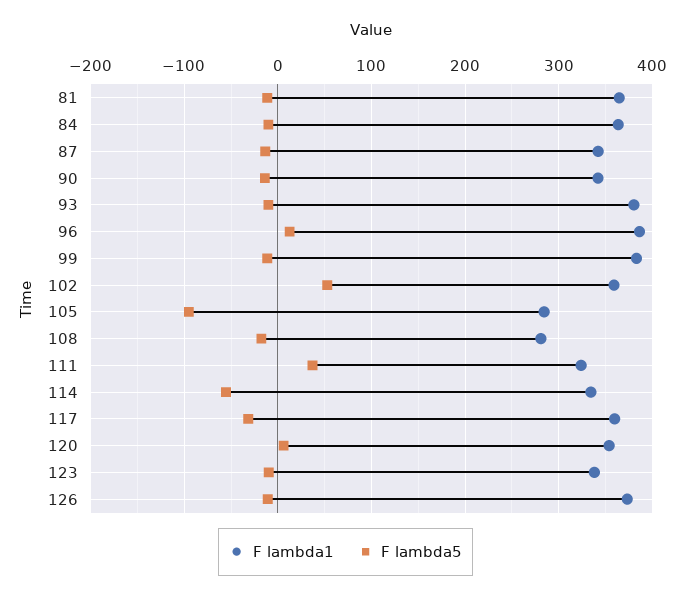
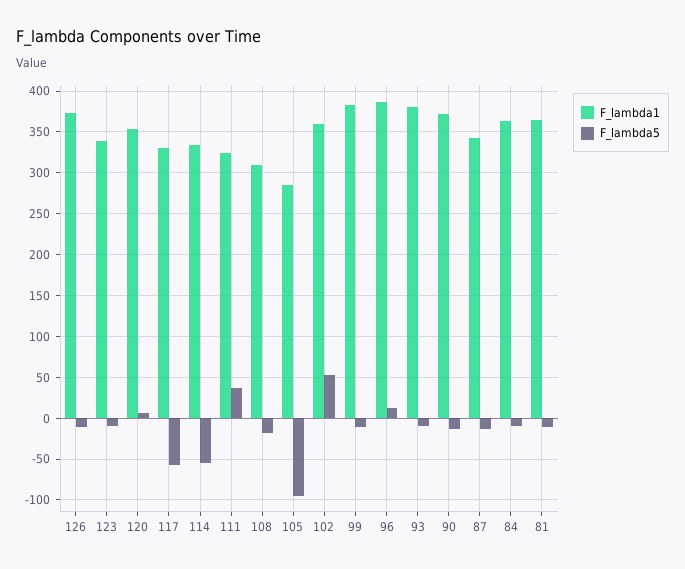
F lambda1, 90: 340 -> 370
F lambda1, 108: 280 -> 310
F lambda1, 117: 360 -> 330
F lambda5, 117: -30 -> -60

